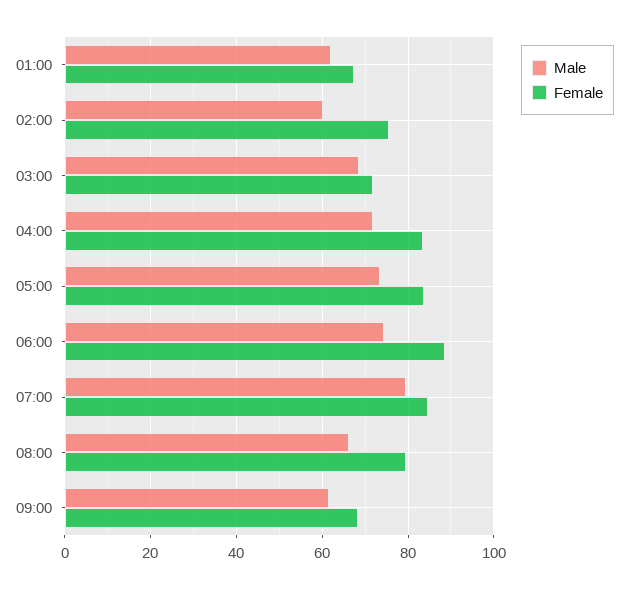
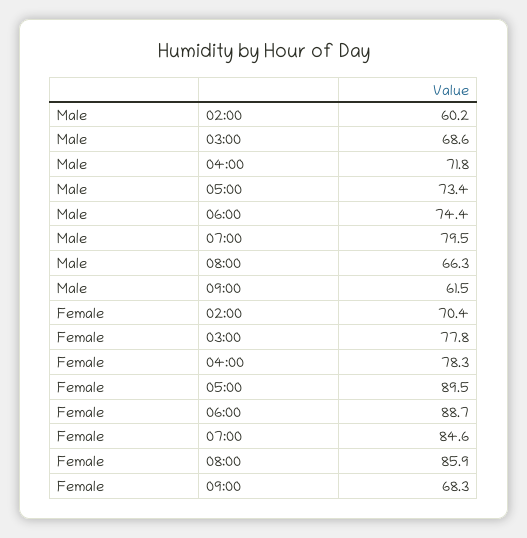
Male, 01:00: 62 -> none
Female, 01:00: 68 -> none
Female, 02:00: 76 -> 70.4
Female, 03:00: 72 -> 77.8
Female, 04:00: 84 -> 78.3
Female, 05:00: 84 -> 89.5
Female, 08:00: 80 -> 85.9

